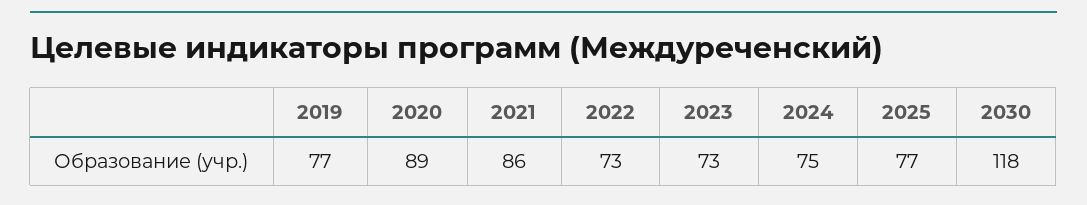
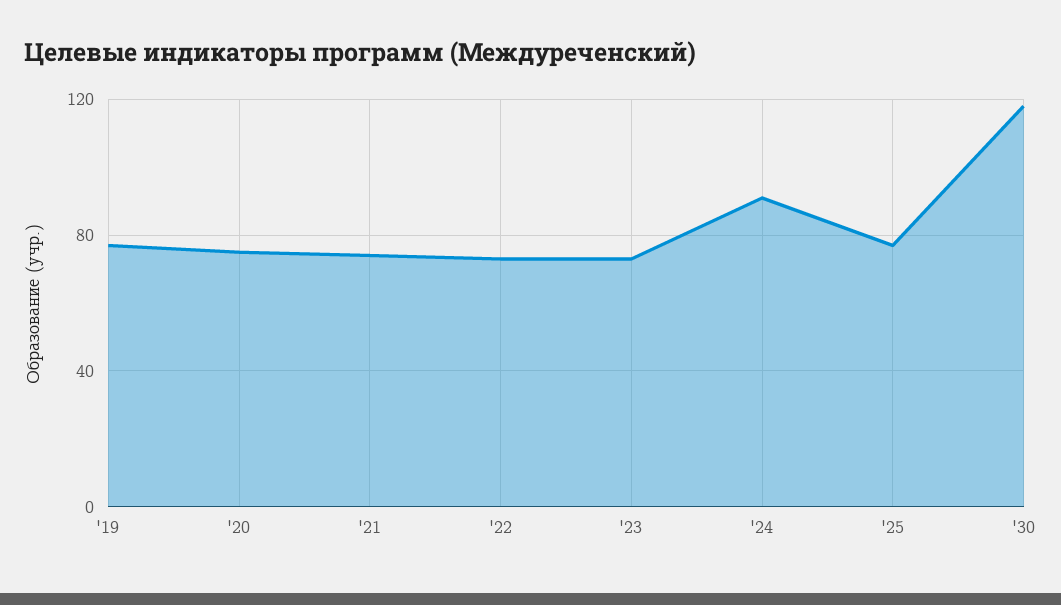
2020: 89 -> 75
2021: 86 -> 75
2024: 75 -> 90

